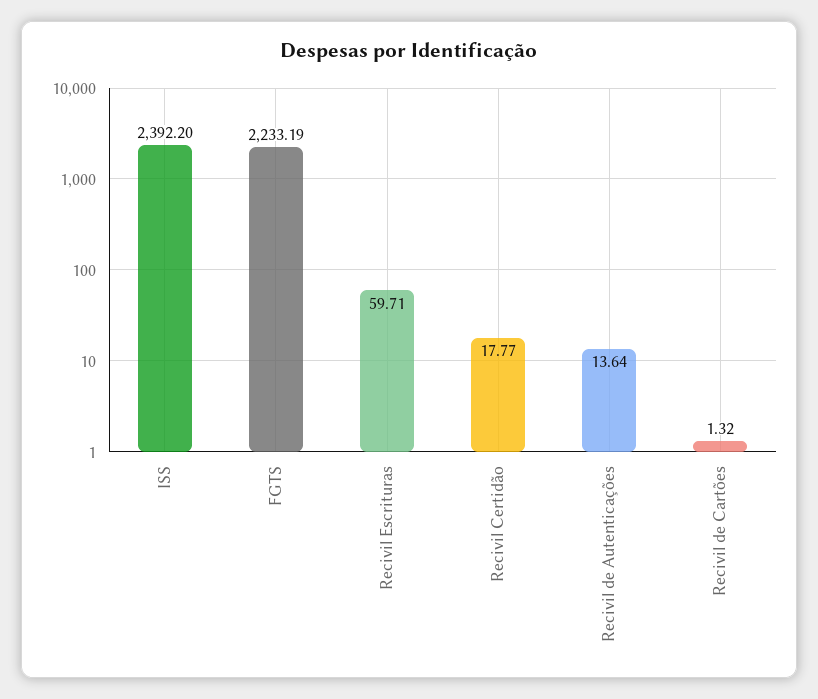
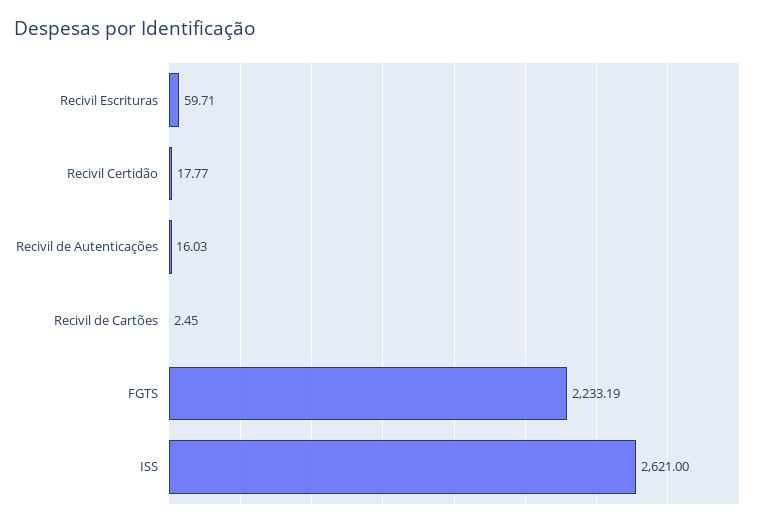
ISS: 2392.2 -> 2621
Recivil de Autenticações: 13.64 -> 16.03
Recivil de Cartões: 1.32 -> 2.45

